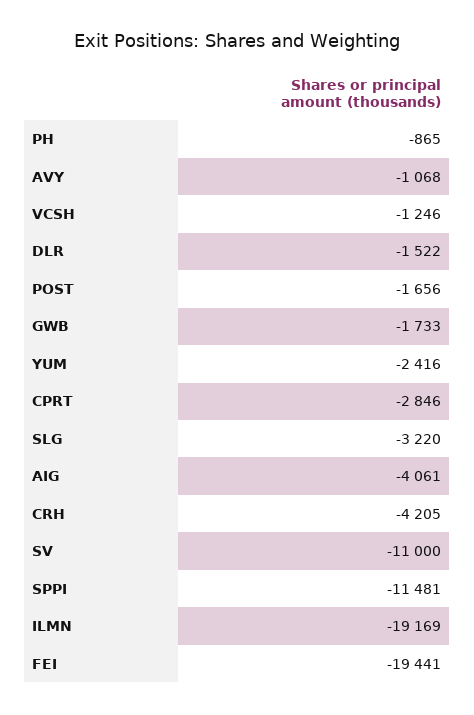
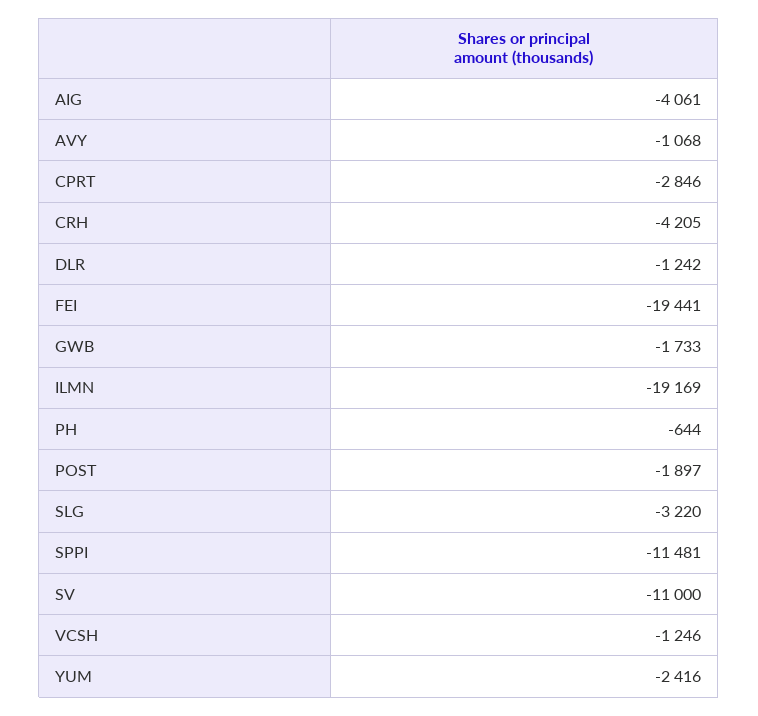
PH: -865 -> -644
DLR: -1522 -> -1242
POST: -1656 -> -1897

